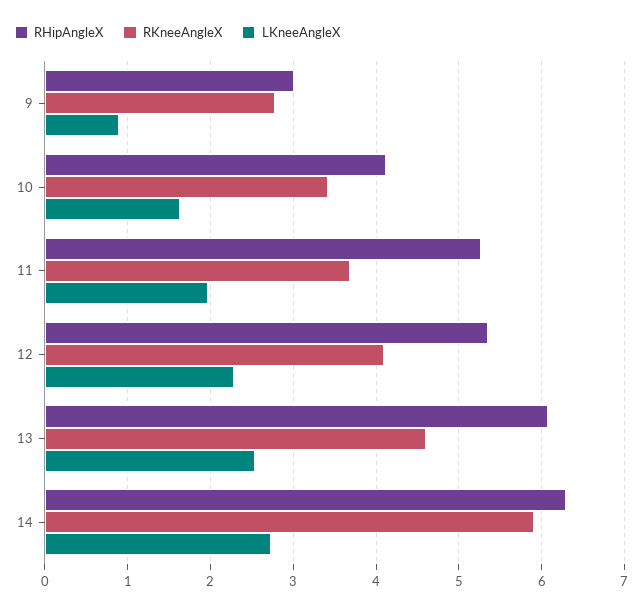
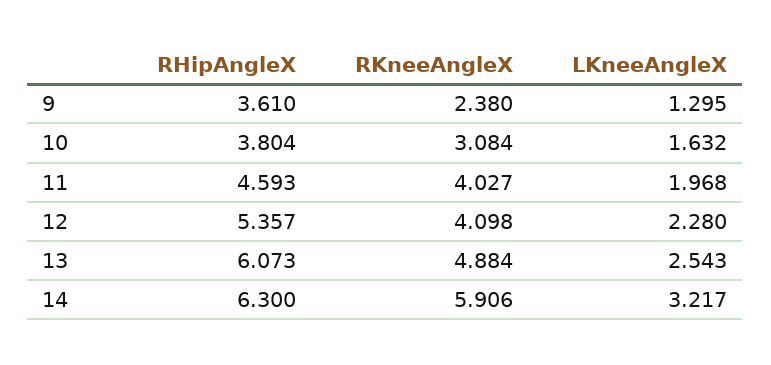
RHipAngleX, 9: 3 -> 3.61
RKneeAngleX, 9: 2.8 -> 2.38
LKneeAngleX, 9: 0.9 -> 1.295
RHipAngleX, 10: 4.1 -> 3.804
RKneeAngleX, 10: 3.4 -> 3.084
RHipAngleX, 11: 5.3 -> 4.593
RKneeAngleX, 11: 3.7 -> 4.027
RKneeAngleX, 13: 4.6 -> 4.884
LKneeAngleX, 14: 2.7 -> 3.217

